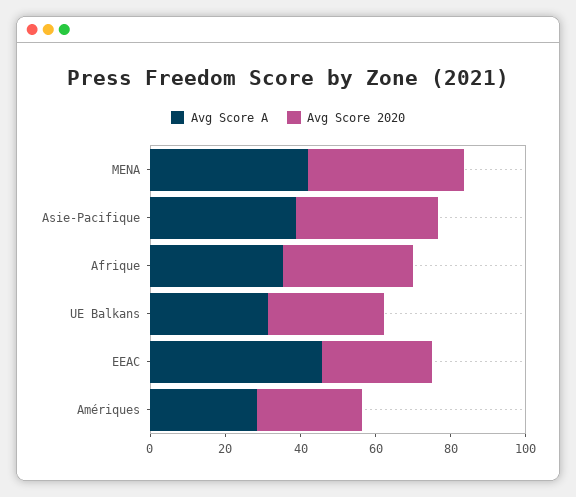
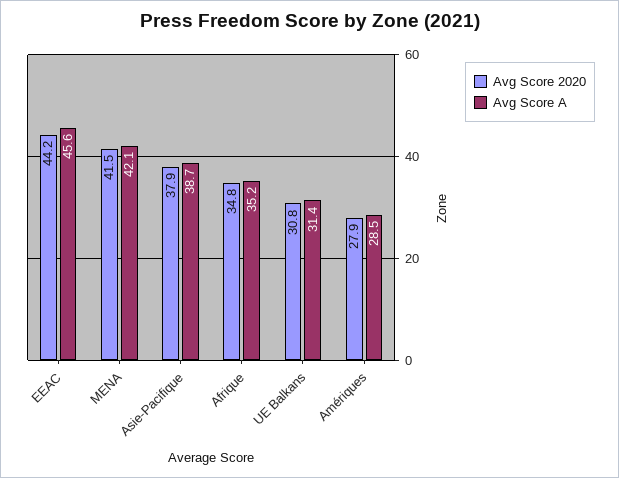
Avg Score 2020, EEAC: 30 -> 44.2

